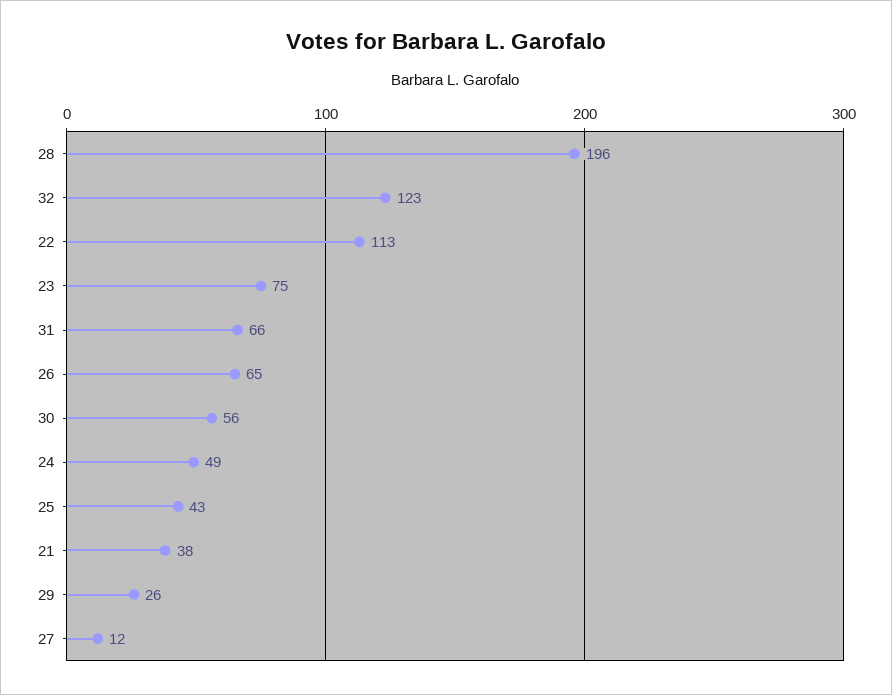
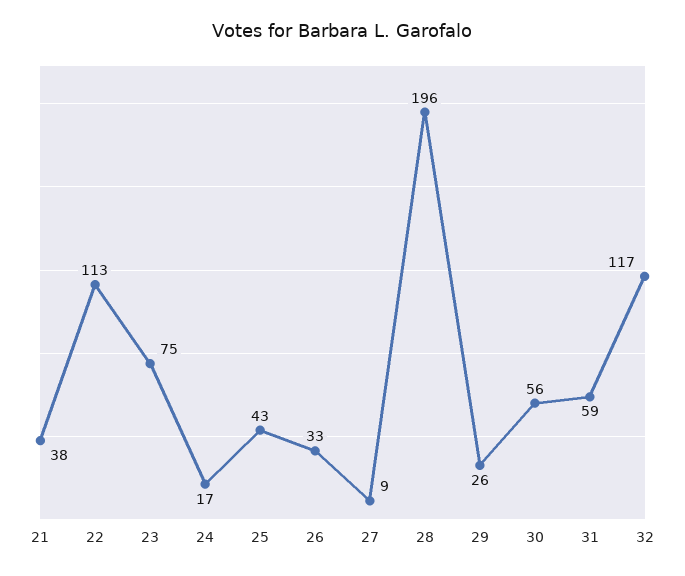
32: 123 -> 117
31: 66 -> 59
26: 65 -> 33
24: 49 -> 17
27: 12 -> 9

